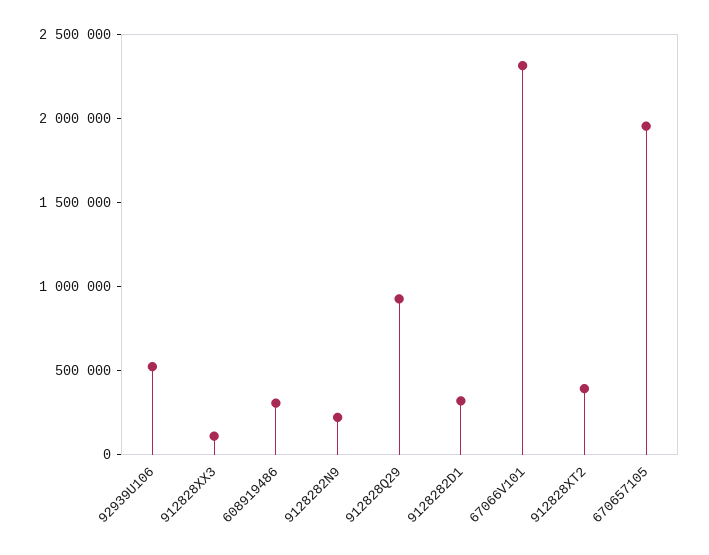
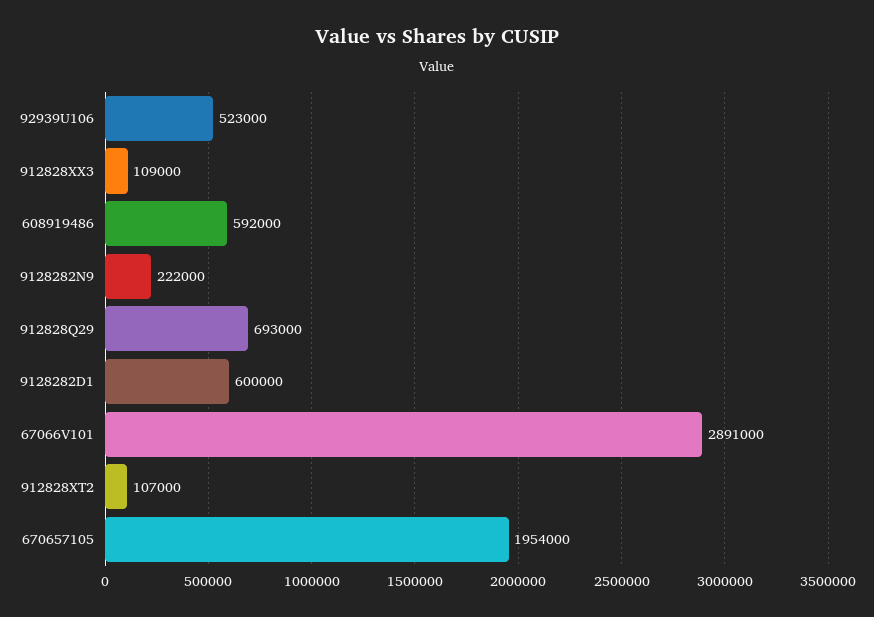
608919486: 300000 -> 592000
912828Q29: 900000 -> 693000
9128282D1: 300000 -> 600000
67066V101: 2300000 -> 2891000
912828XT2: 400000 -> 107000

